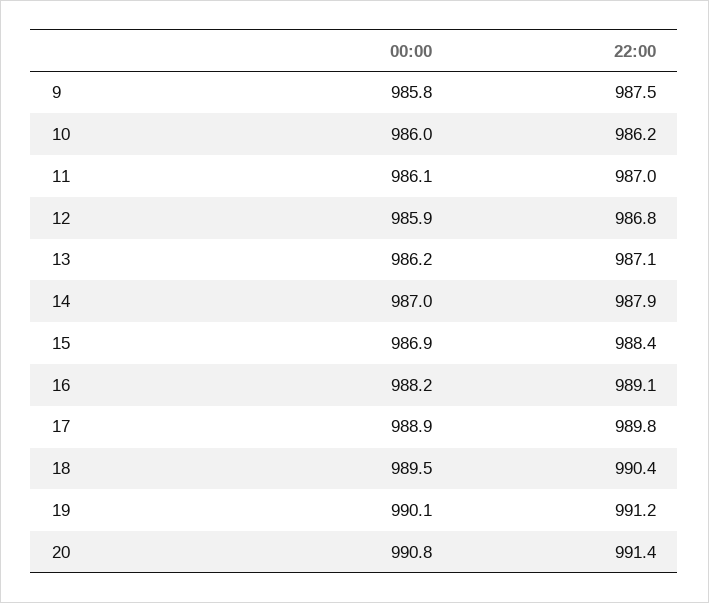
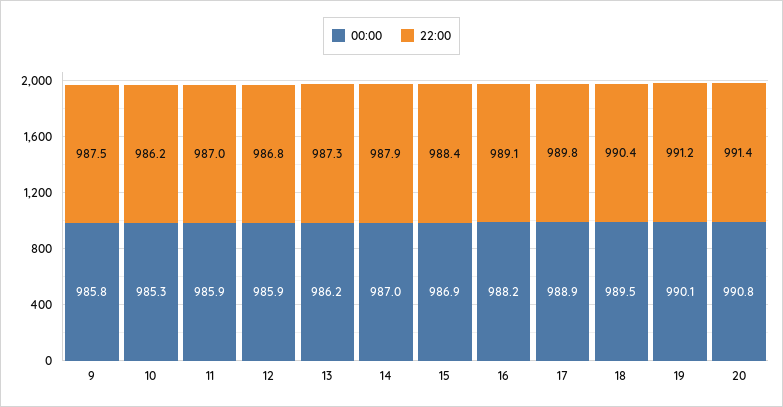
00:00, 10: 986 -> 985.3
00:00, 11: 986.1 -> 985.9
22:00, 13: 987.1 -> 987.3

